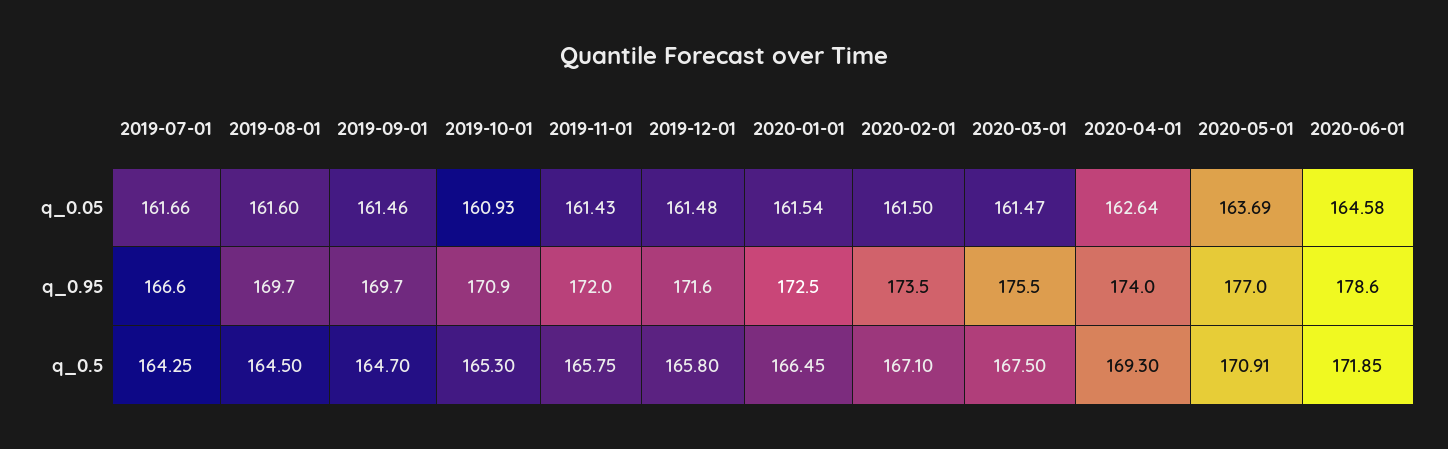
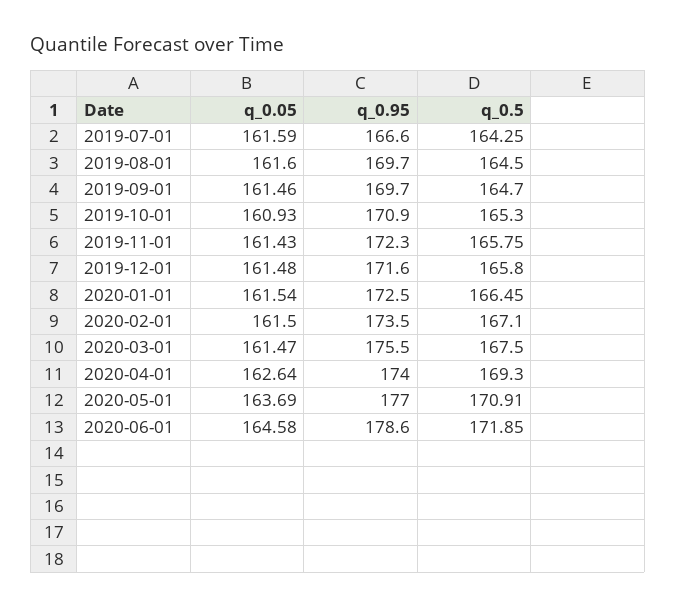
2019-07-01, q_0.05: 161.66 -> 161.59
2019-11-01, q_0.95: 172 -> 172.3

